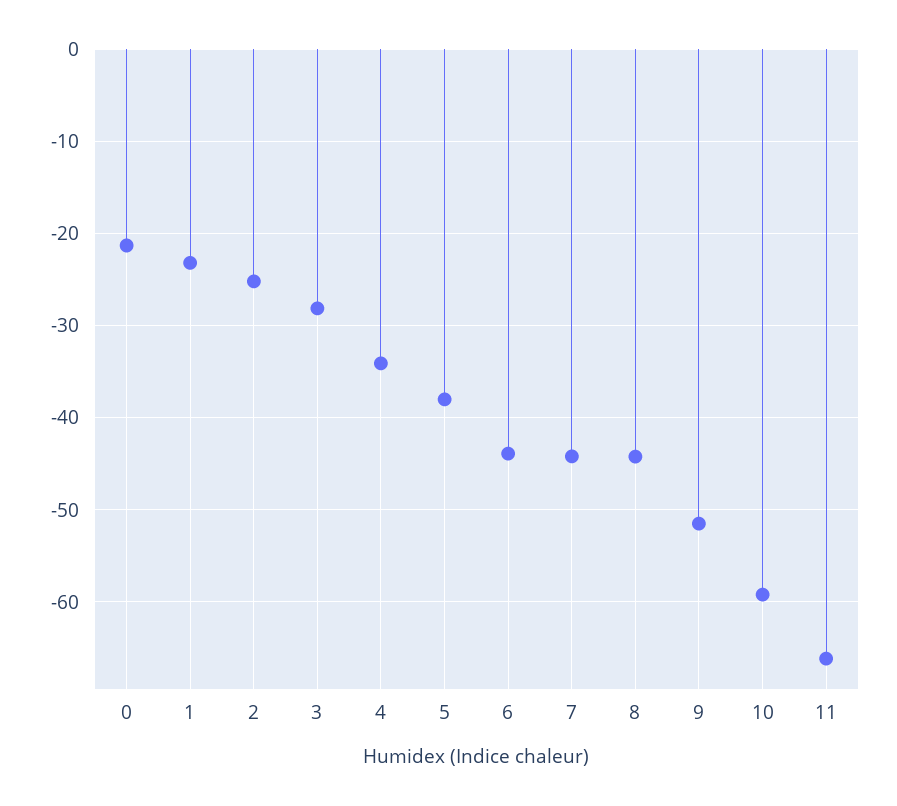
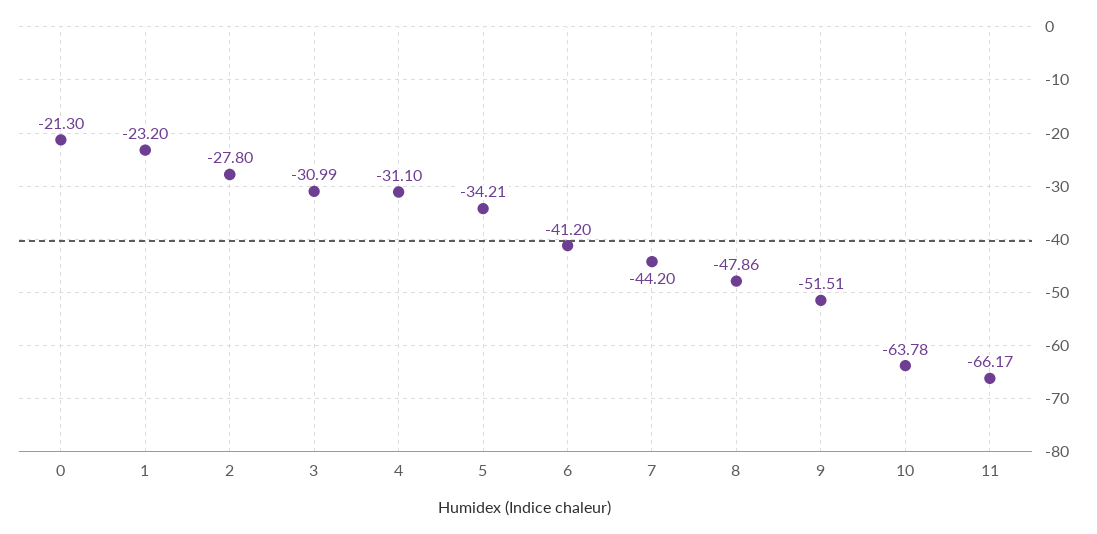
2: -25 -> -27.8
3: -28 -> -30.99
4: -34 -> -31.1
5: -38 -> -34.21
6: -44 -> -41.2
8: -44 -> -47.86
10: -59 -> -63.78

